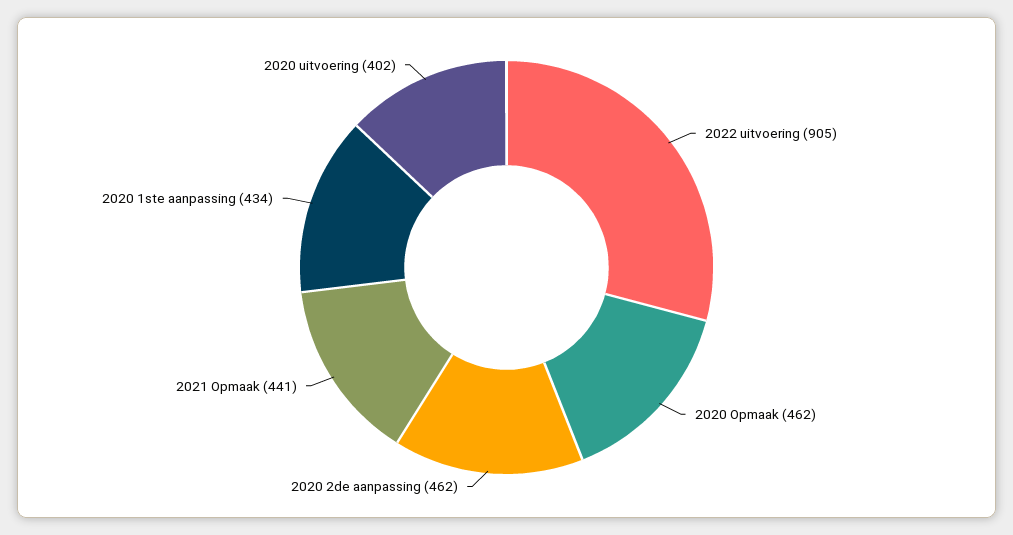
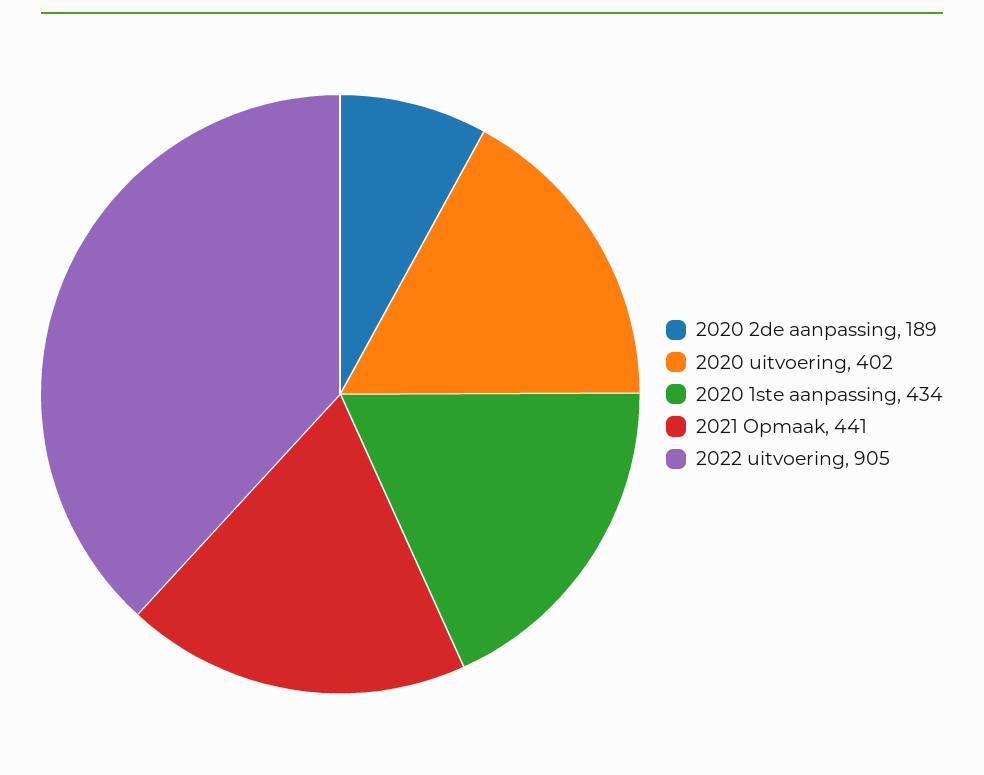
2020 Opmaak: 462 -> none
2020 2de aanpassing: 462 -> 189

